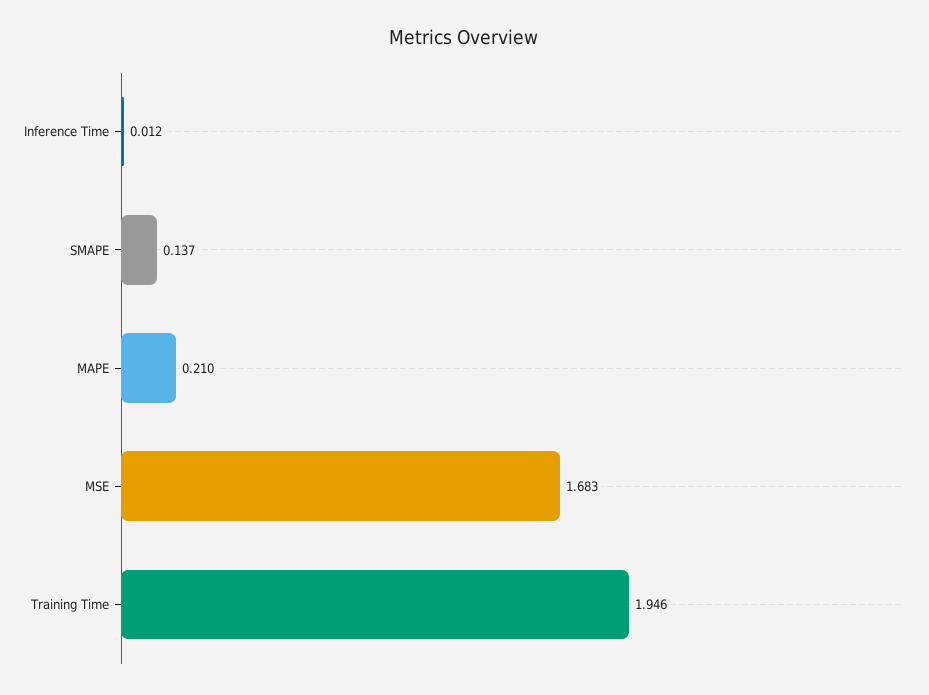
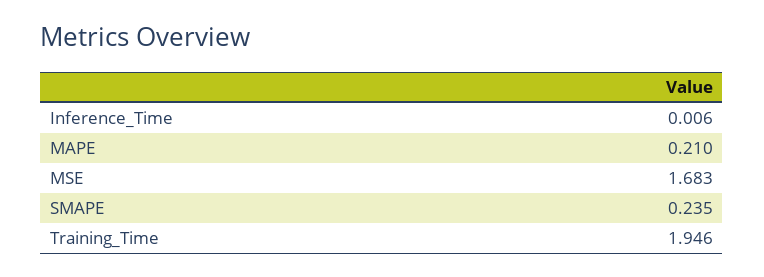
Inference Time: 0.012 -> 0.006
SMAPE: 0.137 -> 0.235

